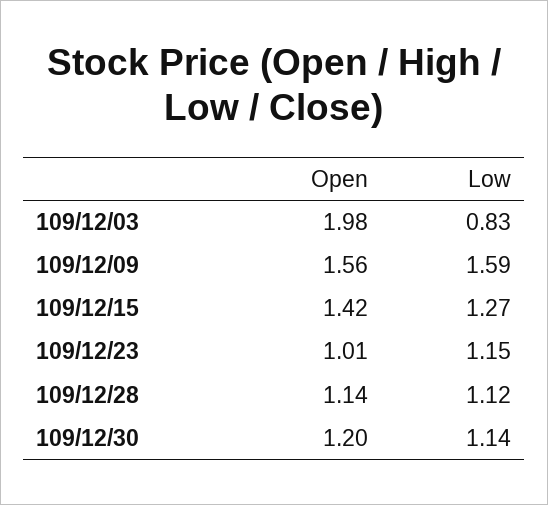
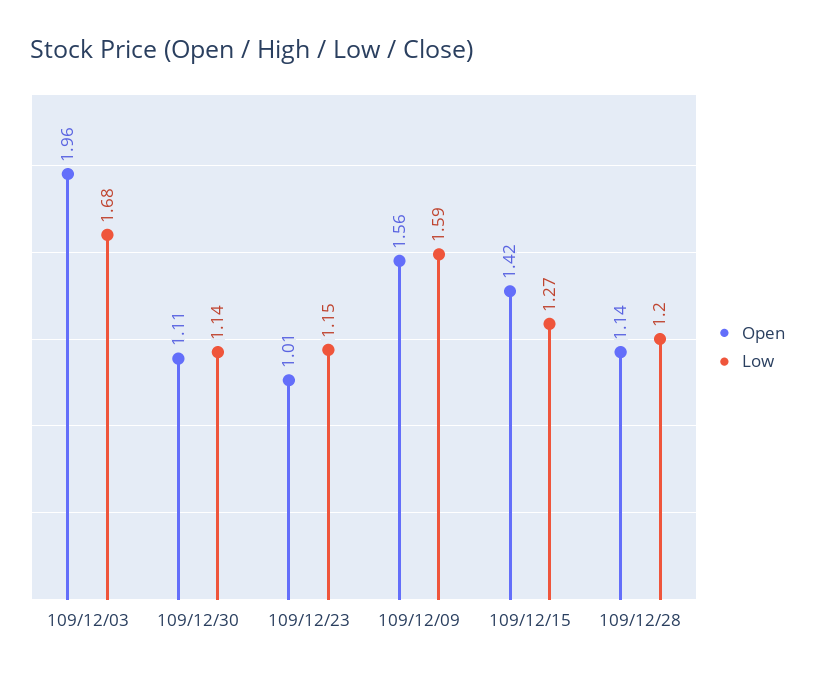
Open, 109/12/03: 1.98 -> 1.96
Low, 109/12/03: 0.83 -> 1.68
Low, 109/12/28: 1.12 -> 1.2
Open, 109/12/30: 1.2 -> 1.11

